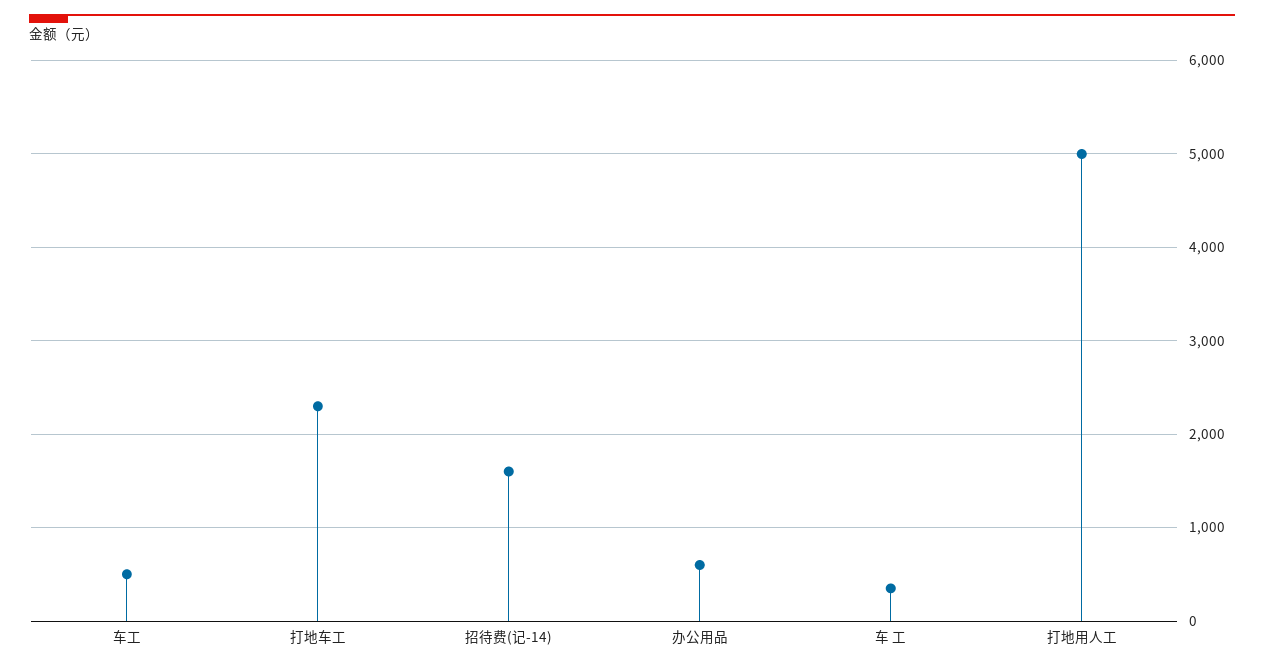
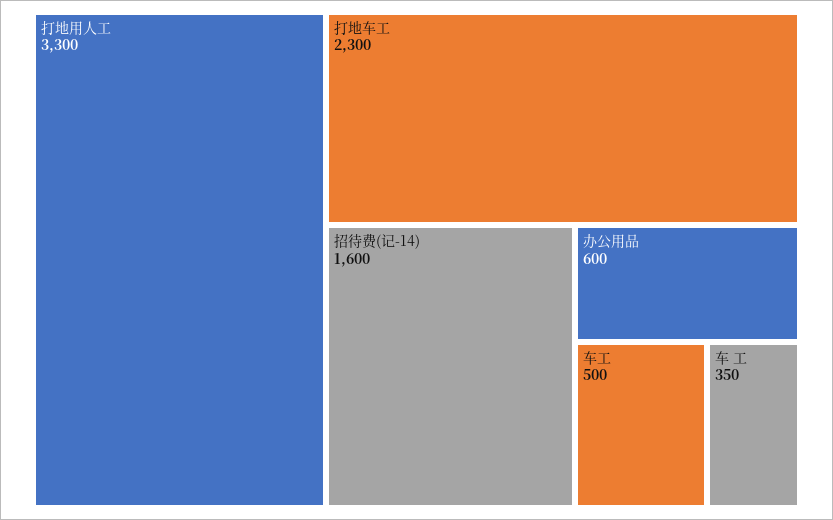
打地用人工: 5000 -> 3300

